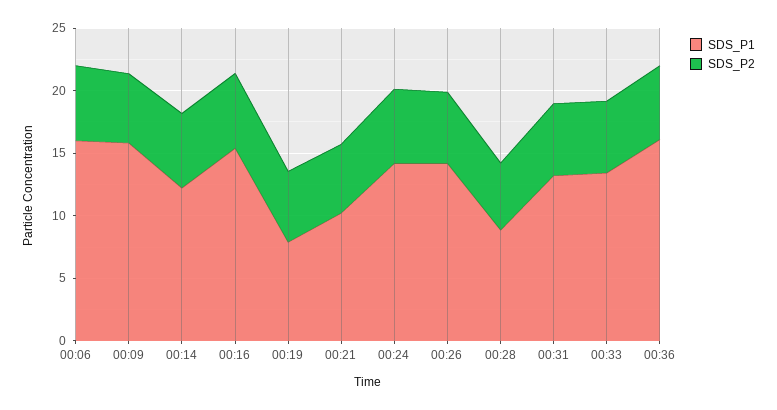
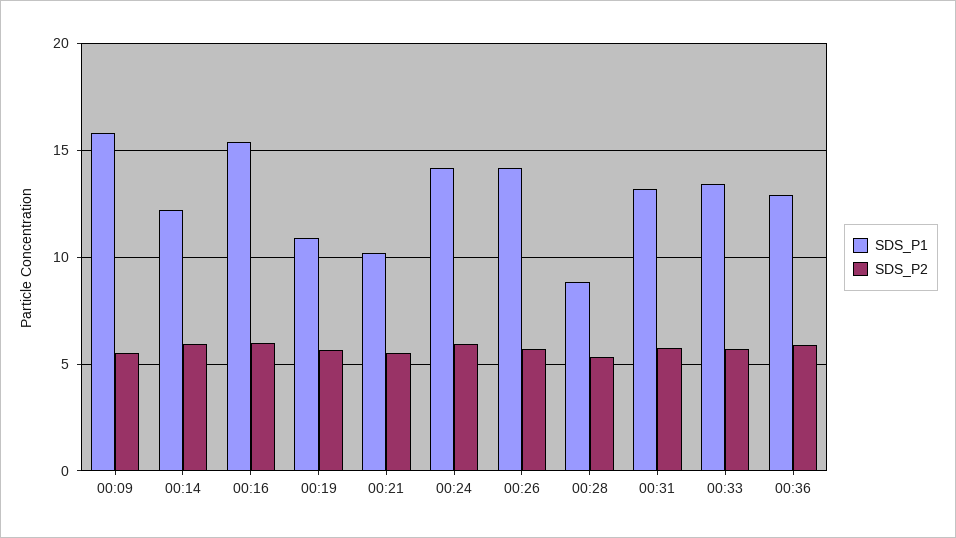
SDS_P1, 00:06: 16 -> none
SDS_P2, 00:06: 6 -> none
SDS_P1, 00:19: 8 -> 11
SDS_P1, 00:36: 16 -> 13

